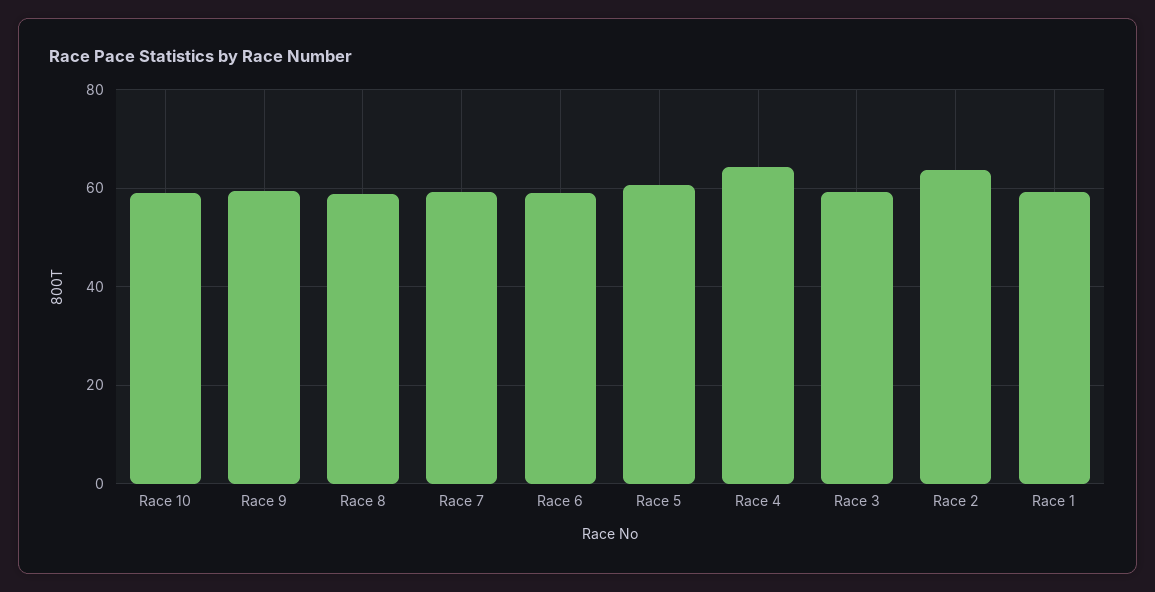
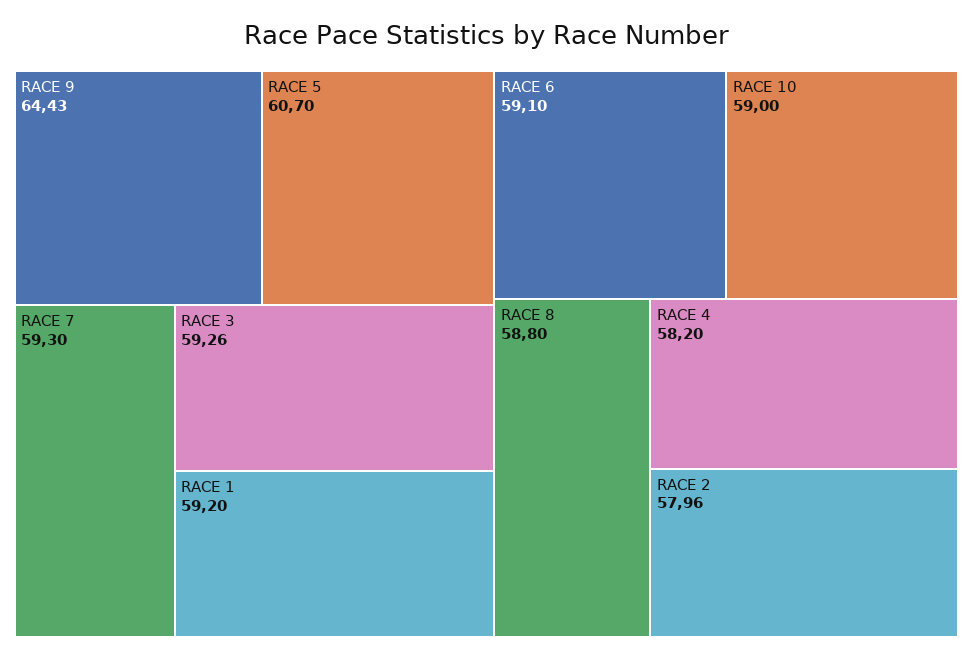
Race 9: 60 -> 64.43
Race 4: 64 -> 58.2
Race 2: 64 -> 57.96

